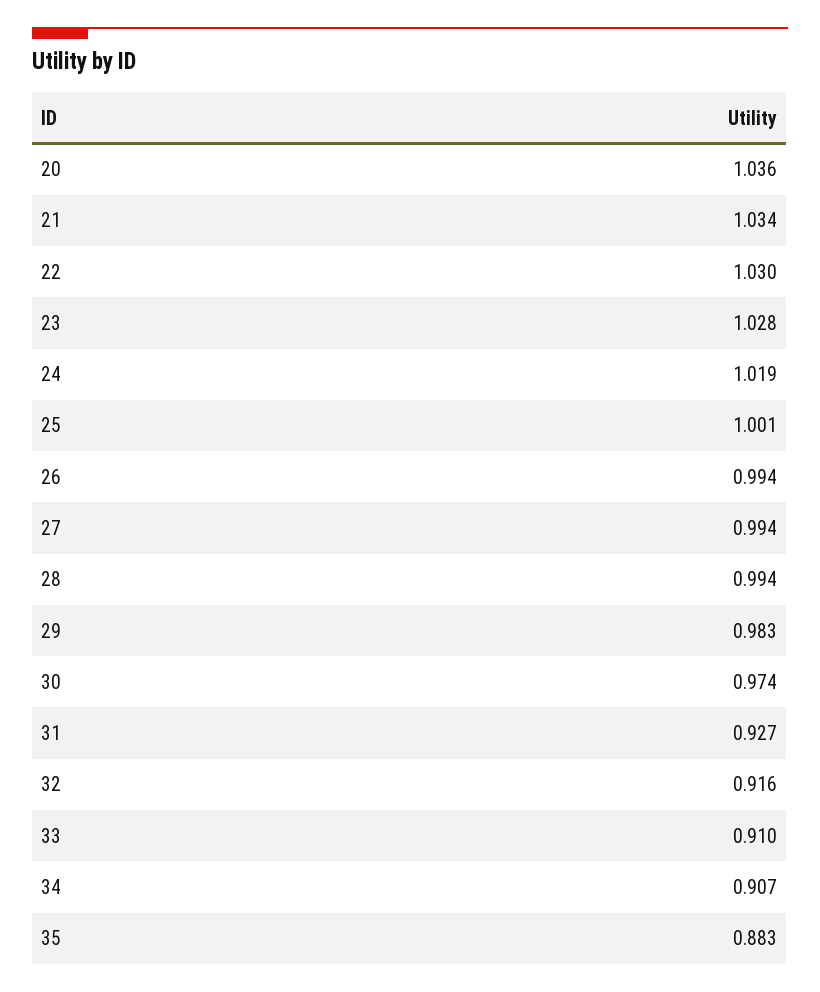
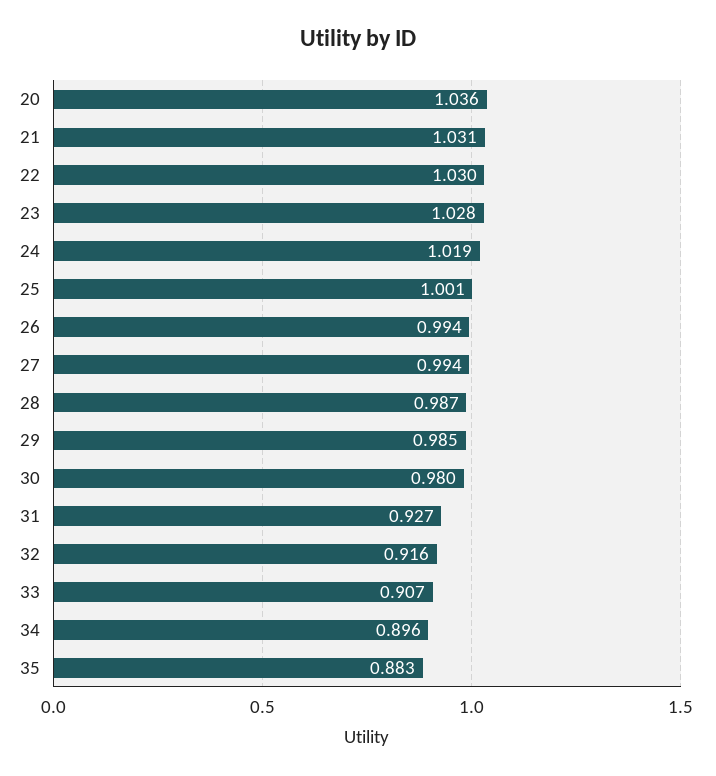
21: 1.034 -> 1.031
28: 0.994 -> 0.987
29: 0.983 -> 0.985
30: 0.974 -> 0.98
33: 0.91 -> 0.907
34: 0.907 -> 0.896

